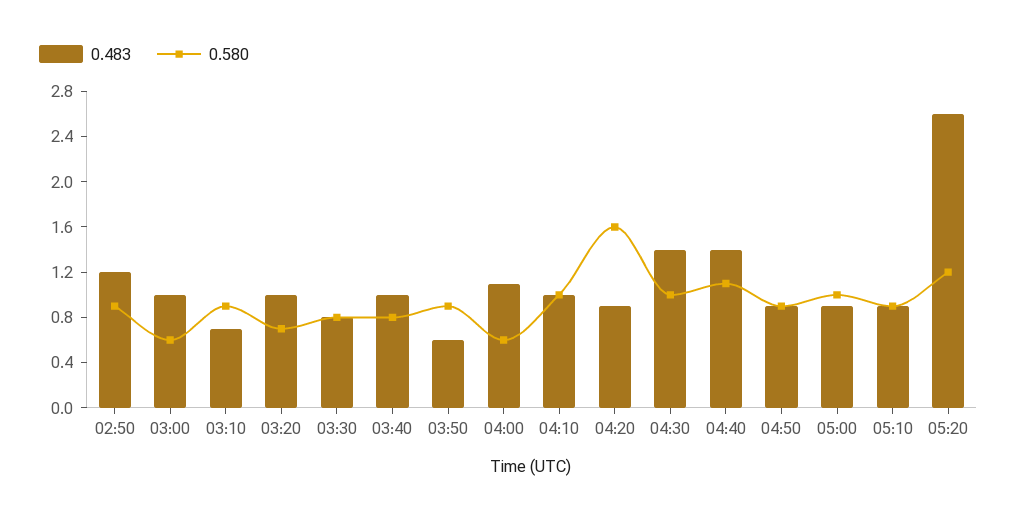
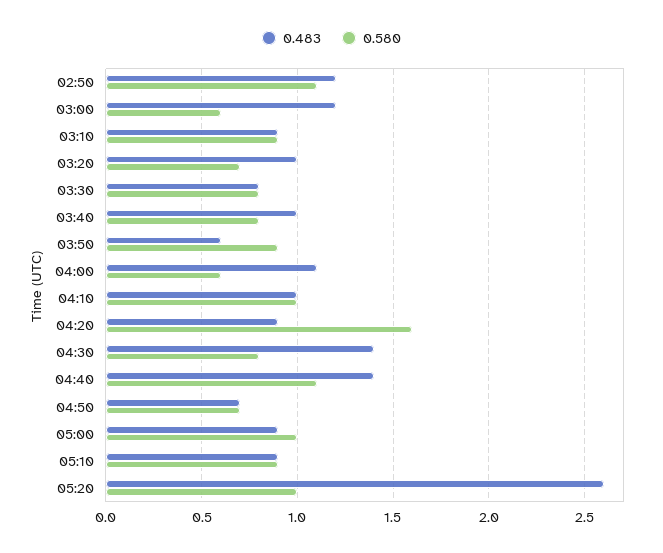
0.580, 02:50: 0.9 -> 1.1
0.483, 03:00: 1 -> 1.2
0.483, 03:10: 0.7 -> 0.9
0.580, 04:30: 1 -> 0.8
0.483, 04:50: 0.9 -> 0.7
0.580, 04:50: 0.9 -> 0.7
0.580, 05:20: 1.2 -> 1

